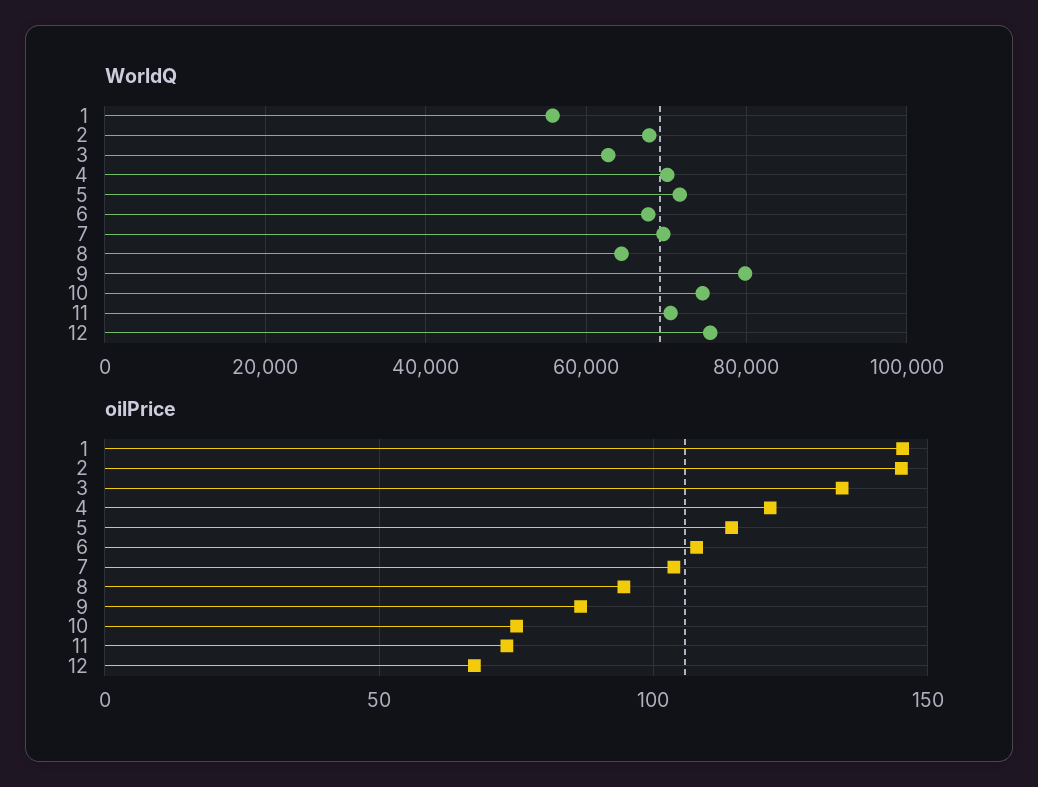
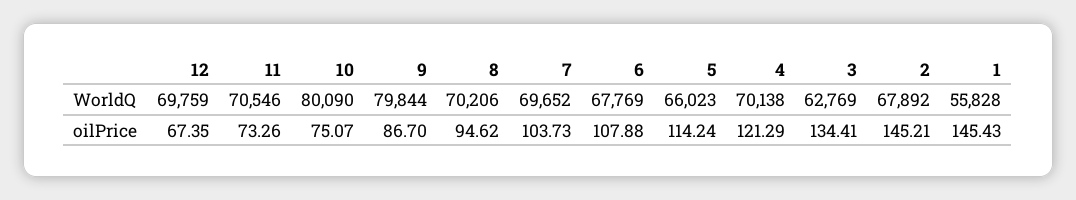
WorldQ, 5: 72000 -> 66023
WorldQ, 8: 64000 -> 70206
WorldQ, 10: 74000 -> 80090
WorldQ, 12: 76000 -> 69759

